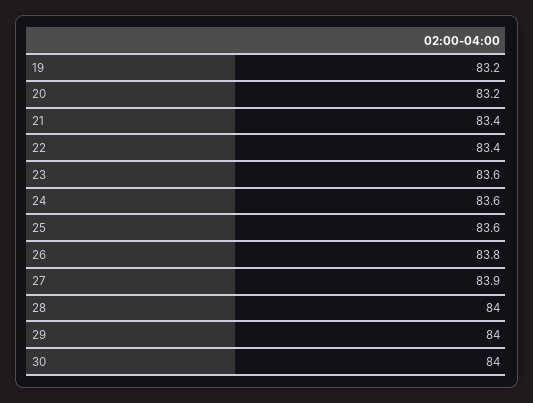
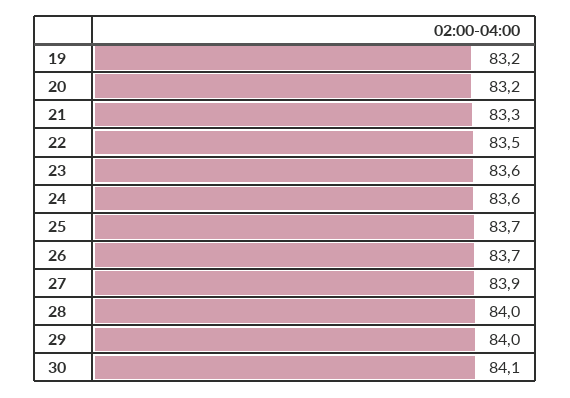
21: 83.4 -> 83.3
22: 83.4 -> 83.5
25: 83.6 -> 83.7
26: 83.8 -> 83.7
30: 84 -> 84.1

